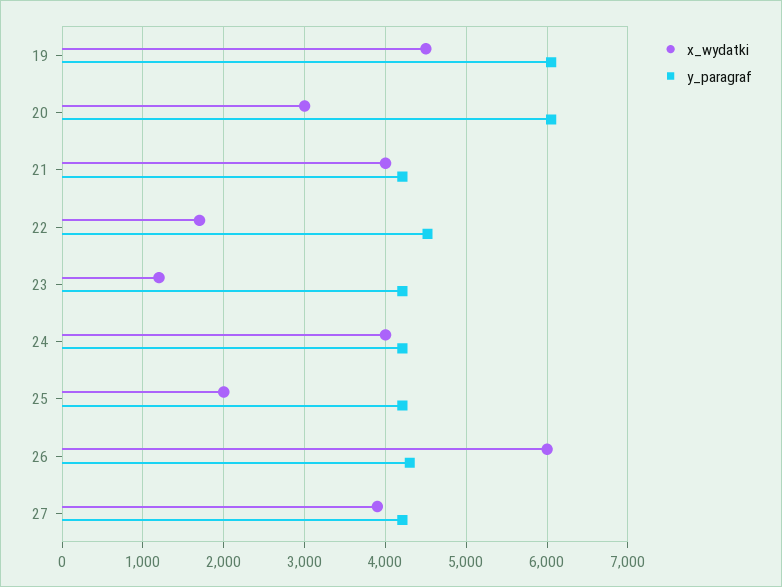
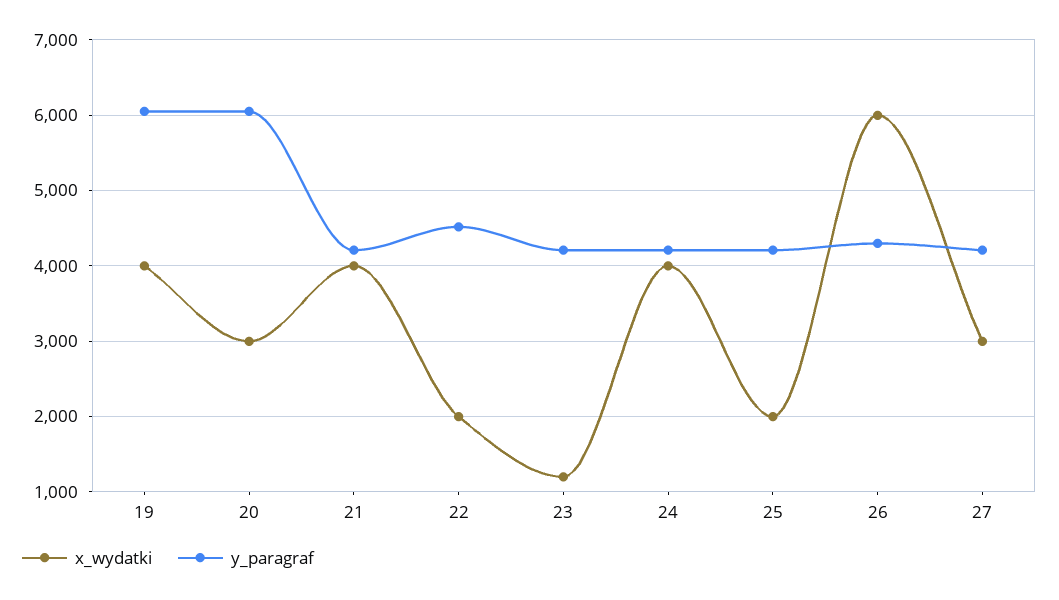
x_wydatki, 19: 4500 -> 4000
x_wydatki, 22: 1700 -> 2000
x_wydatki, 27: 3900 -> 3000

